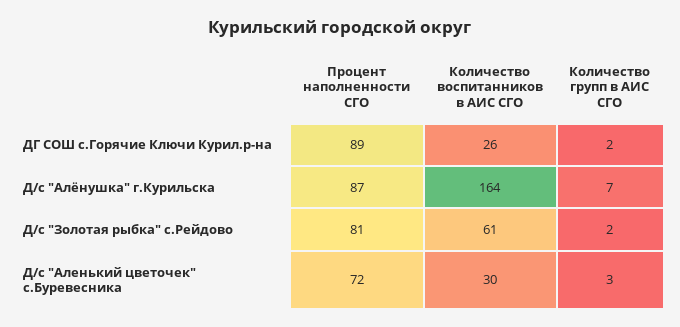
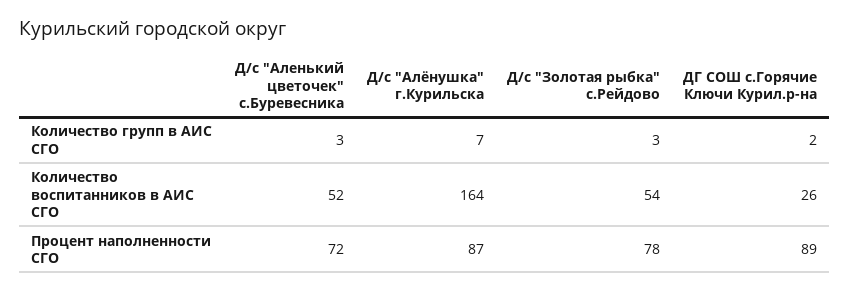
Процент наполненности СГО, Д/с "Золотая рыбка" с.Рейдово: 81 -> 78
Количество воспитанников в АИС СГО, Д/с "Золотая рыбка" с.Рейдово: 61 -> 54
Количество групп в АИС СГО, Д/с "Золотая рыбка" с.Рейдово: 2 -> 3
Количество воспитанников в АИС СГО, Д/с "Аленький цветочек" с.Буревесника: 30 -> 52

